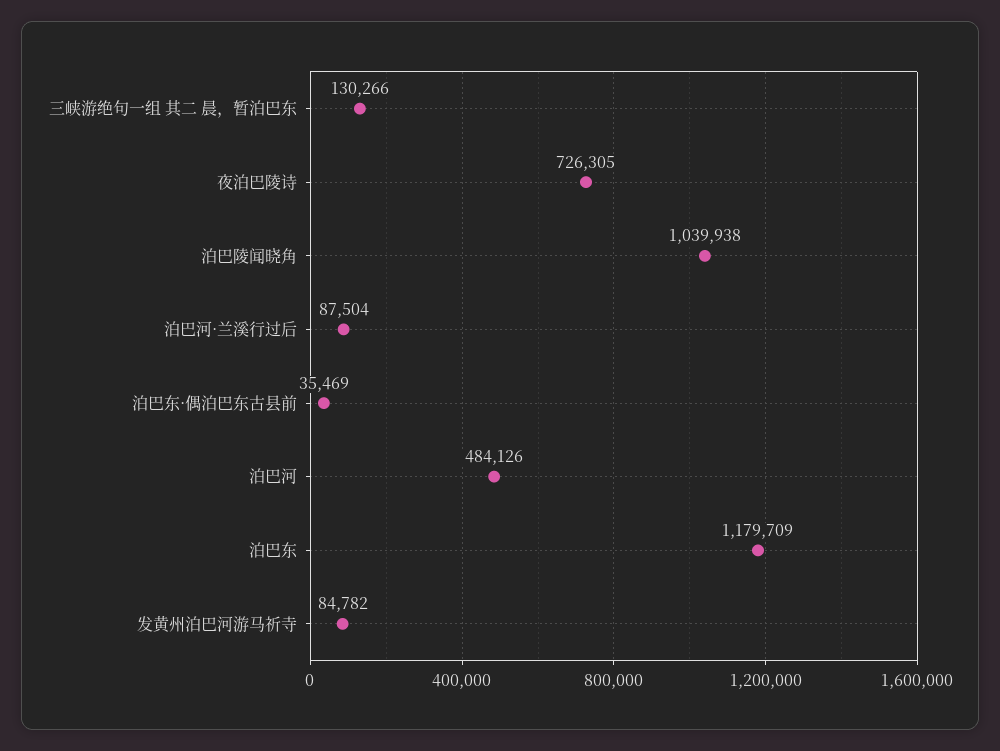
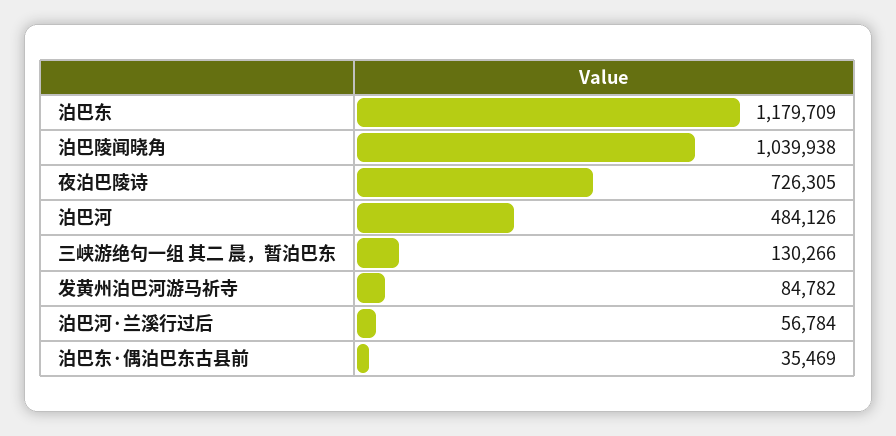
泊巴河·兰溪行过后: 87504 -> 56784

